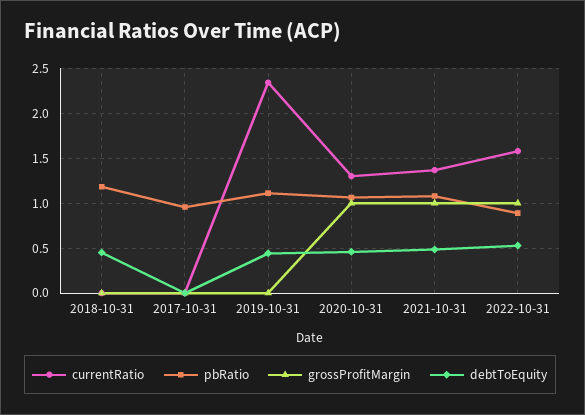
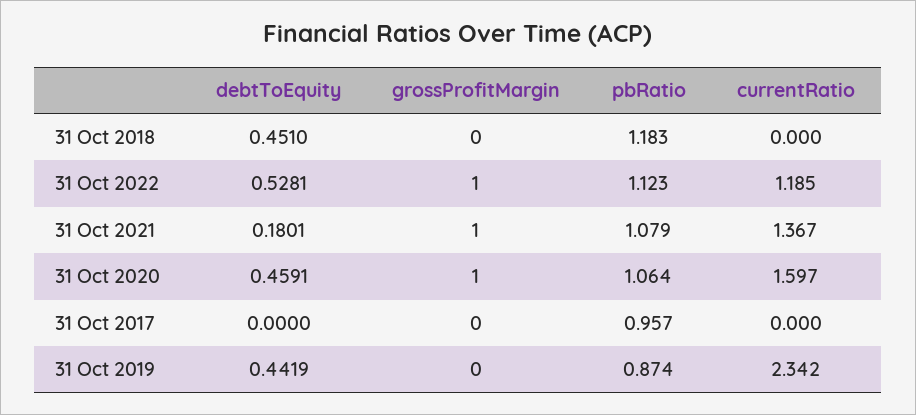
pbRatio, 2019-10-31: 1.1 -> 0.874
currentRatio, 2020-10-31: 1.3 -> 1.597
debtToEquity, 2021-10-31: 0.5 -> 0.1801
currentRatio, 2022-10-31: 1.6 -> 1.185
pbRatio, 2022-10-31: 0.9 -> 1.123

